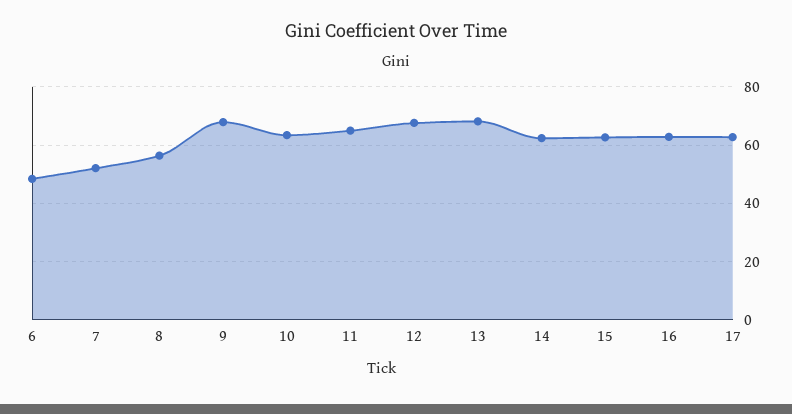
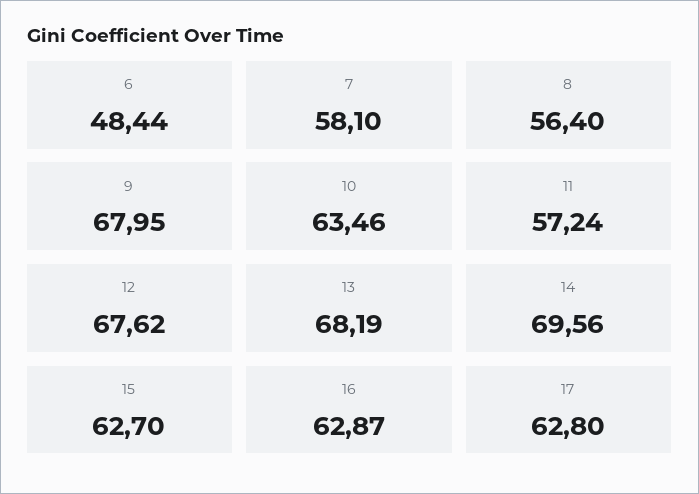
7: 52.5 -> 58.1
11: 65 -> 57.24
14: 62.5 -> 69.56

